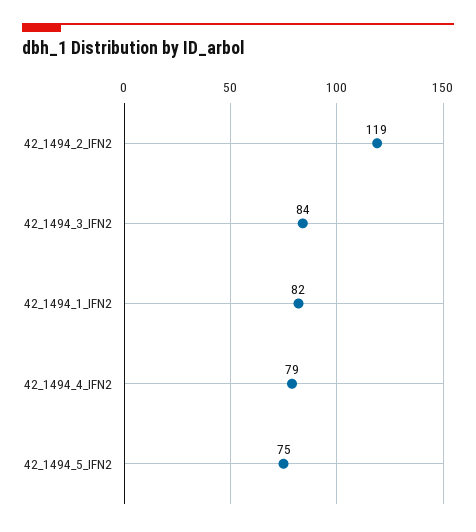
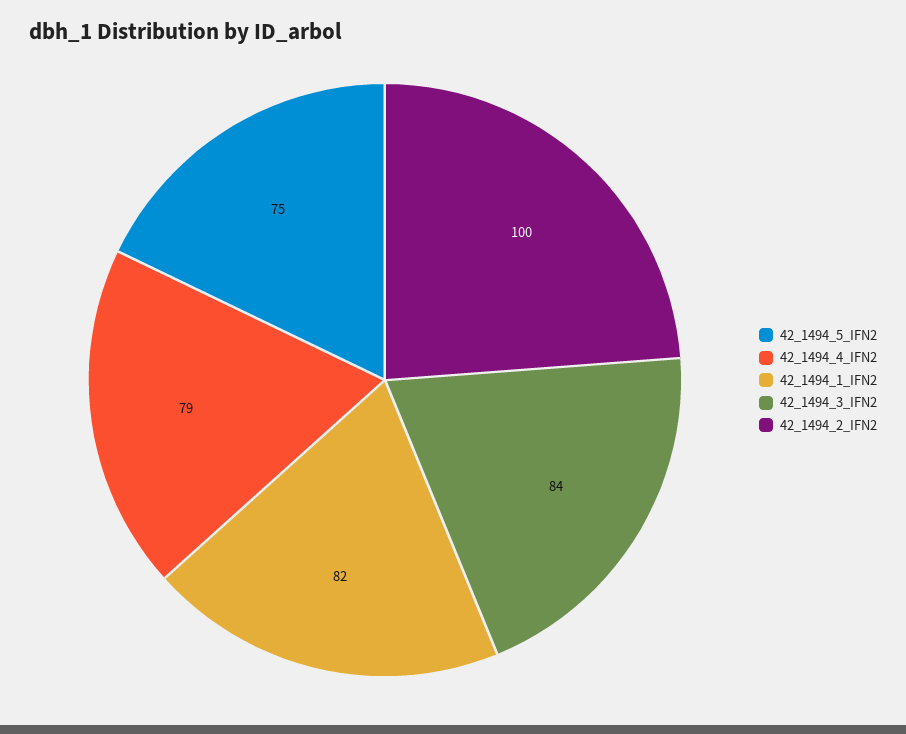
42_1494_2_IFN2: 119 -> 100

